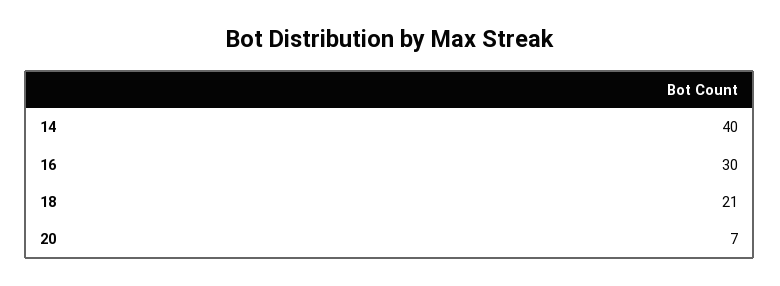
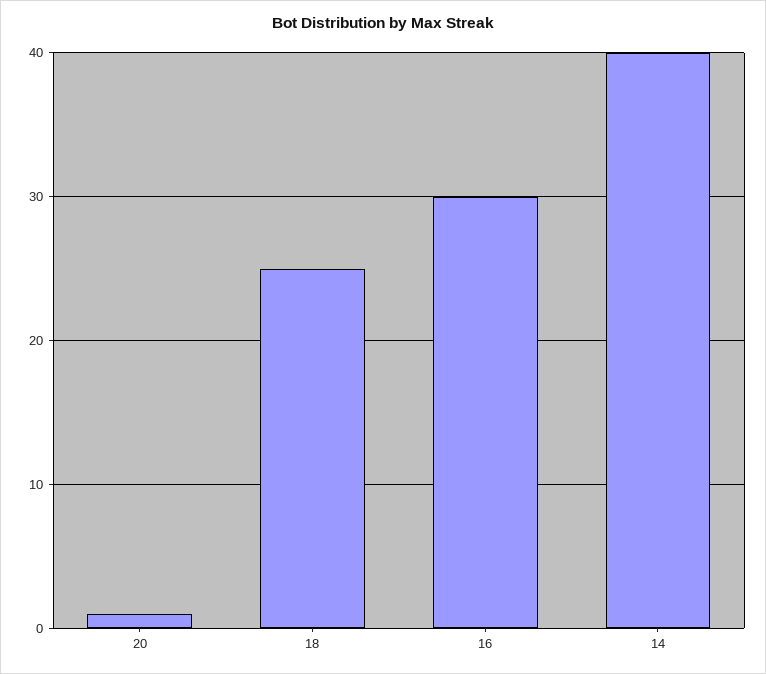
18: 21 -> 25
20: 7 -> 1

